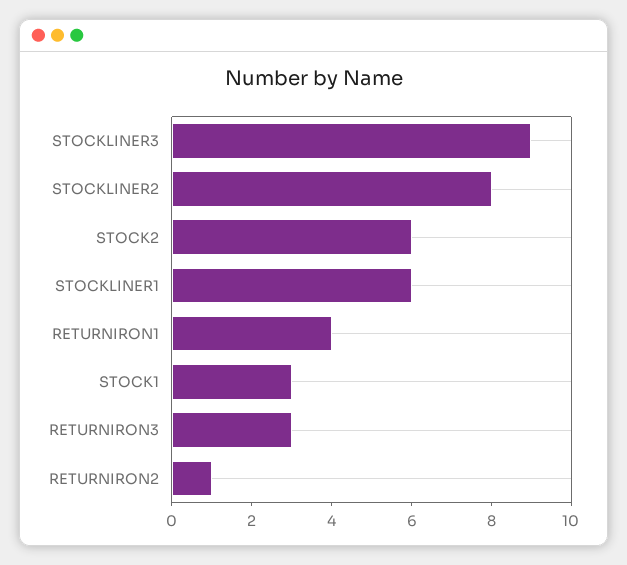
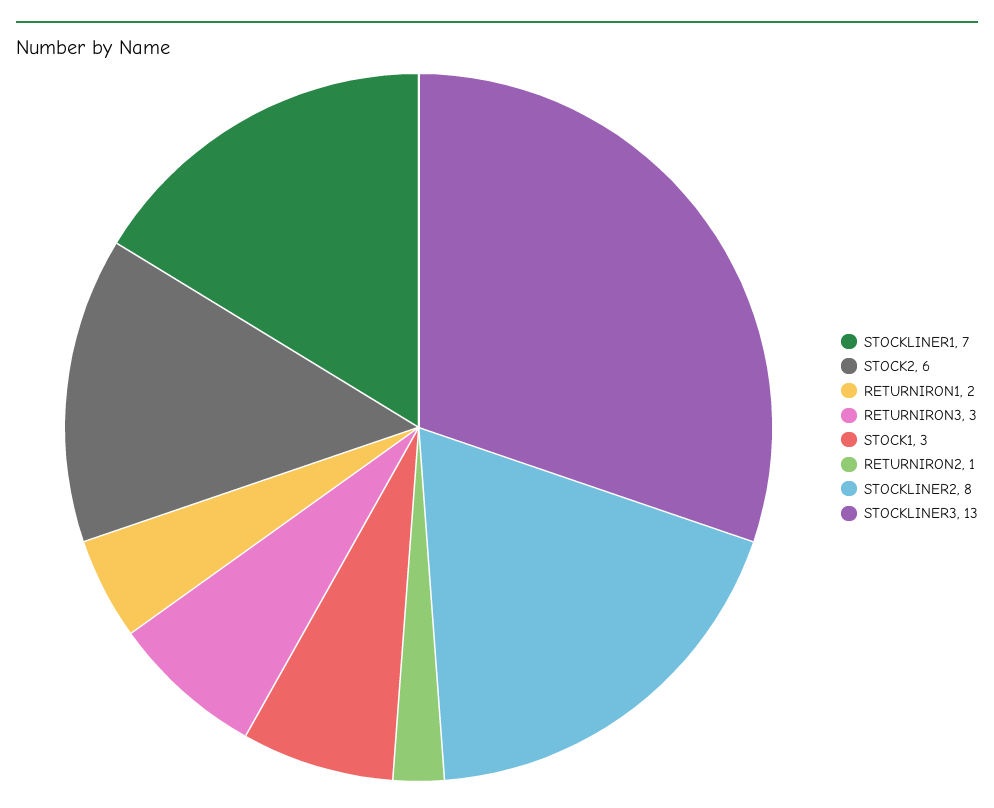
STOCKLINER3: 9 -> 13
STOCKLINER1: 6 -> 7
RETURNIRON1: 4 -> 2

